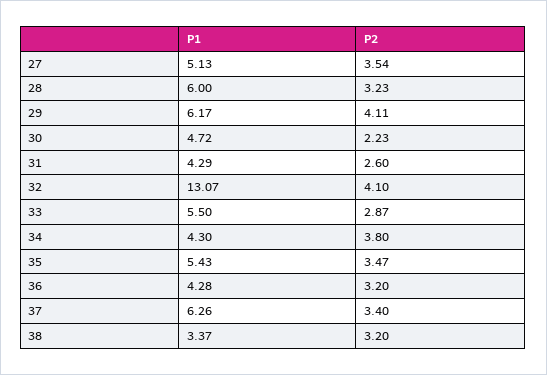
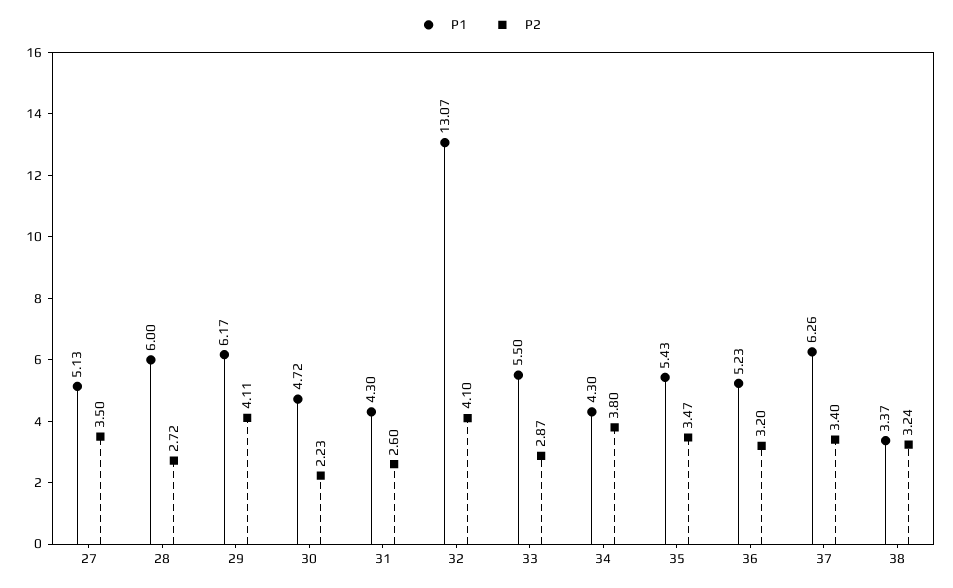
P2, 27: 3.54 -> 3.5
P2, 28: 3.23 -> 2.72
P1, 31: 4.29 -> 4.3
P1, 36: 4.28 -> 5.23
P2, 38: 3.2 -> 3.24

